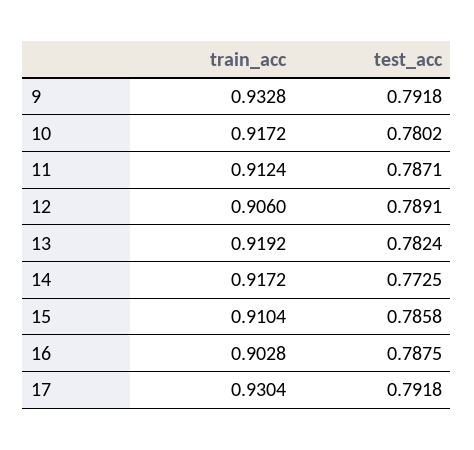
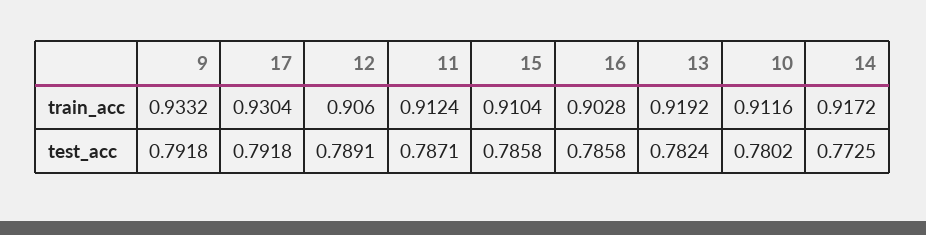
train_acc, 9: 0.9328 -> 0.9332
train_acc, 10: 0.9172 -> 0.9116
test_acc, 16: 0.7875 -> 0.7858

